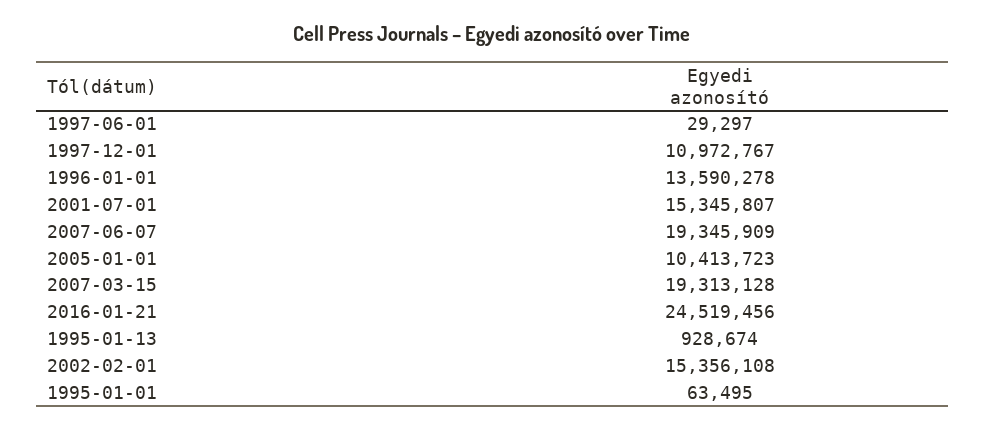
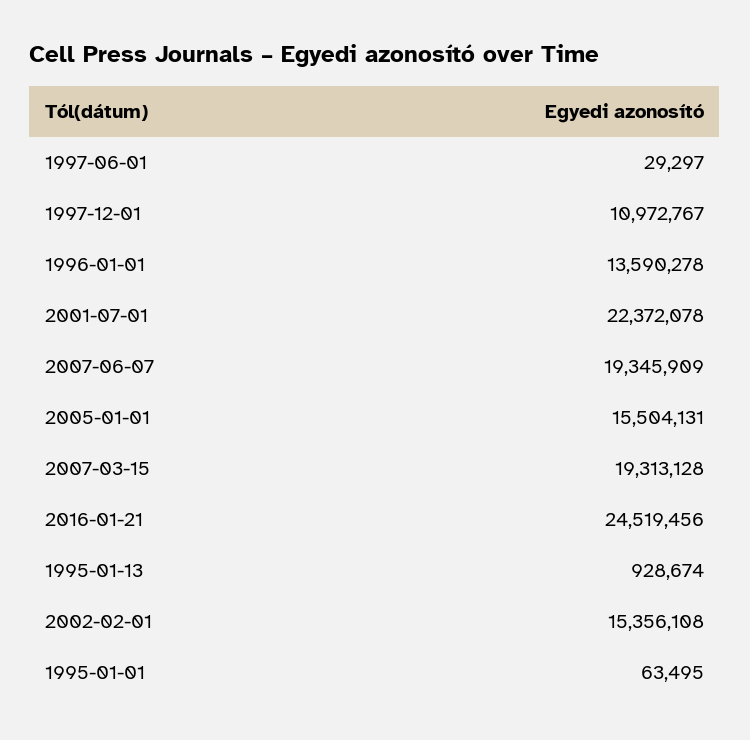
2001-07-01: 15345807 -> 22372078
2005-01-01: 10413723 -> 15504131

